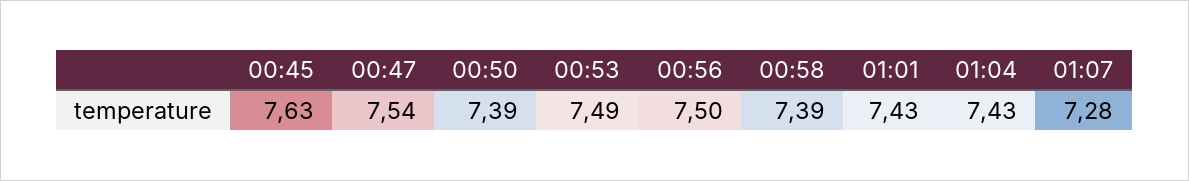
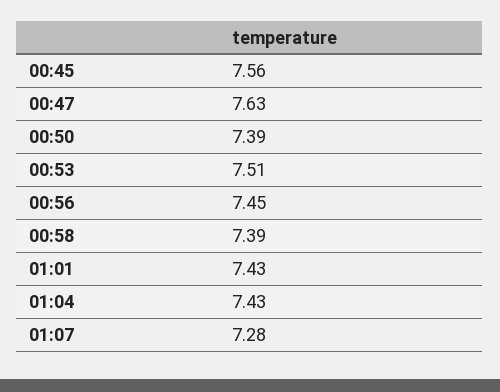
00:45: 7.63 -> 7.56
00:47: 7.54 -> 7.63
00:53: 7.49 -> 7.51
00:56: 7.5 -> 7.45

